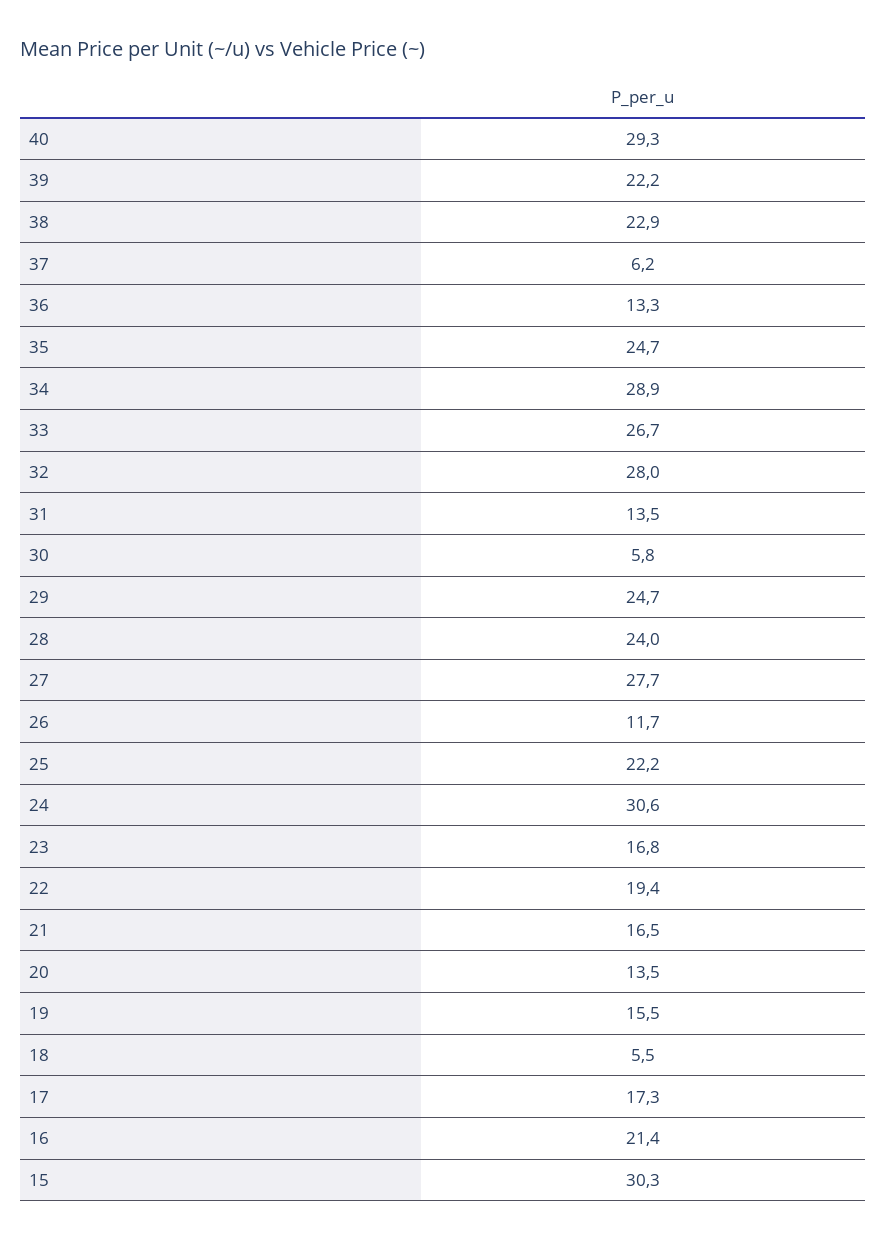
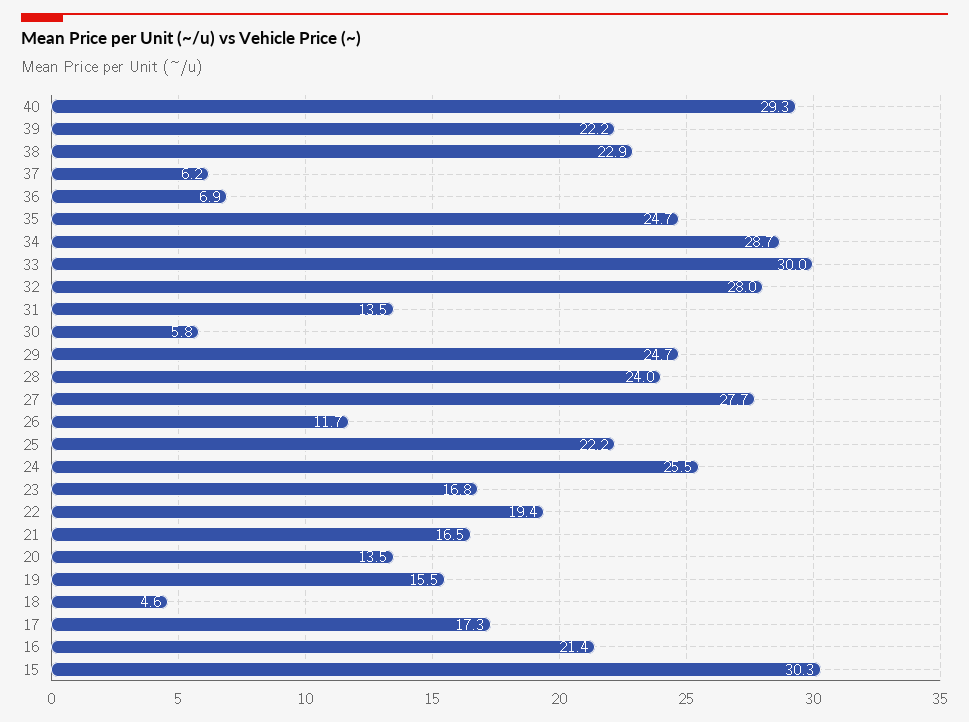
36: 13.3 -> 6.9
34: 28.9 -> 28.7
33: 26.7 -> 30
24: 30.6 -> 25.5
18: 5.5 -> 4.6

